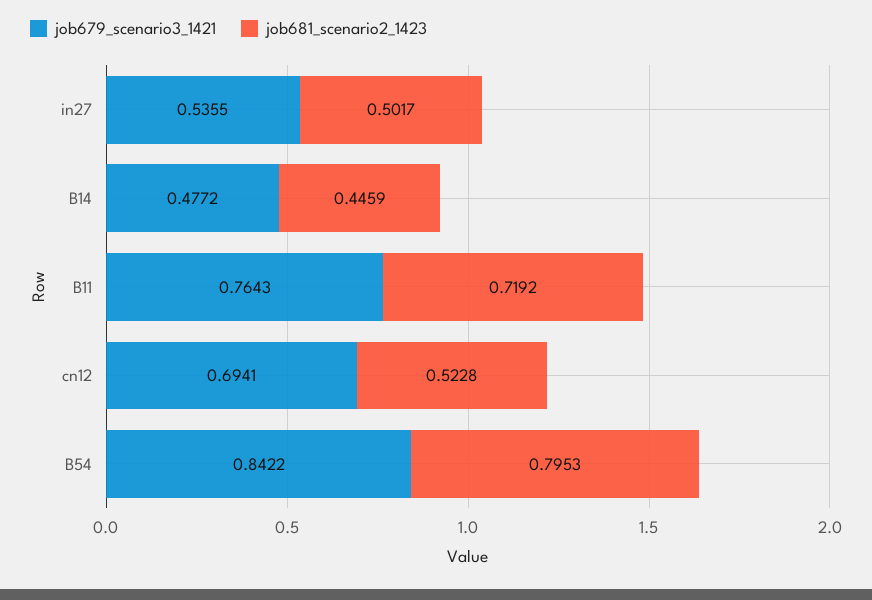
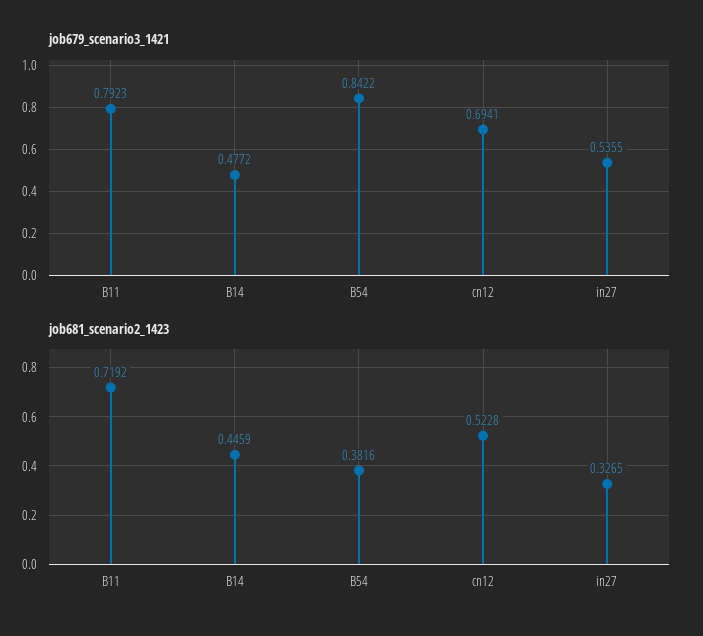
job681_scenario2_1423, in27: 0.5017 -> 0.3265
job679_scenario3_1421, B11: 0.7643 -> 0.7923
job681_scenario2_1423, B54: 0.7953 -> 0.3816

